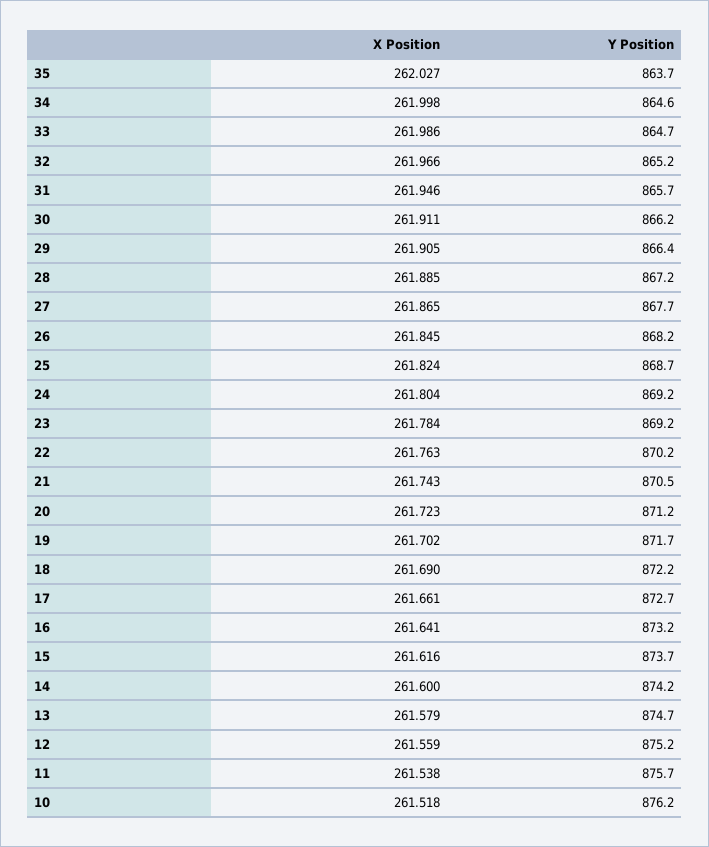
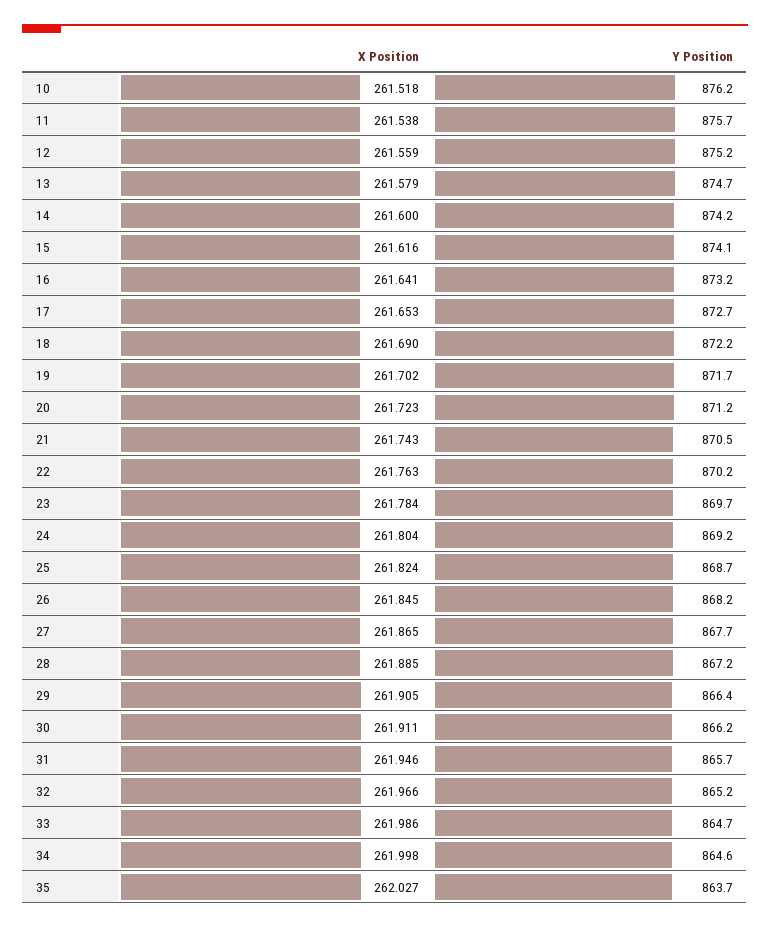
Y Position, 23: 869.2 -> 869.7
X Position, 17: 261.661 -> 261.653
Y Position, 15: 873.7 -> 874.1

